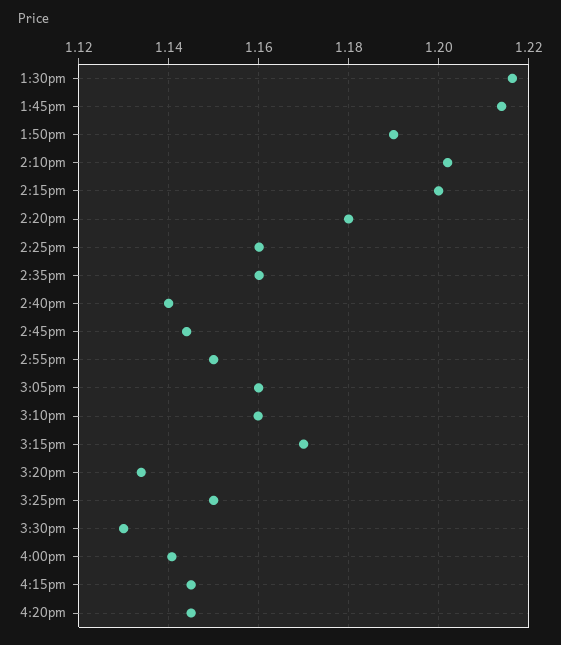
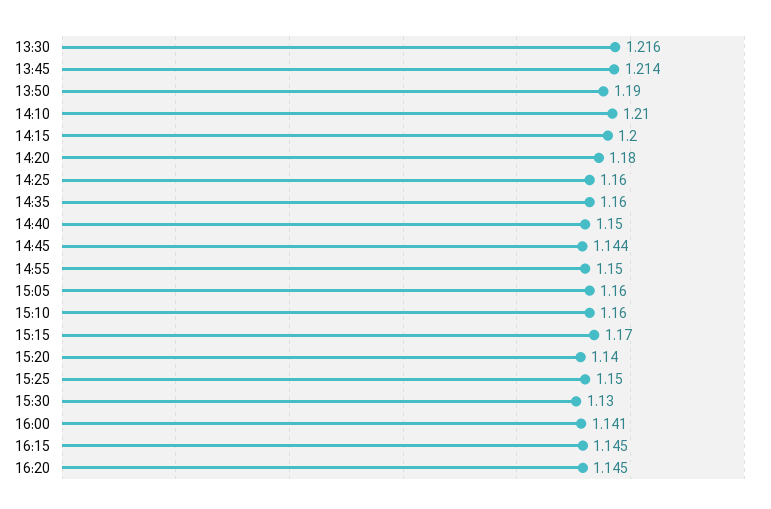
2:10pm: 1.202 -> 1.21
2:40pm: 1.14 -> 1.15
3:20pm: 1.134 -> 1.14

